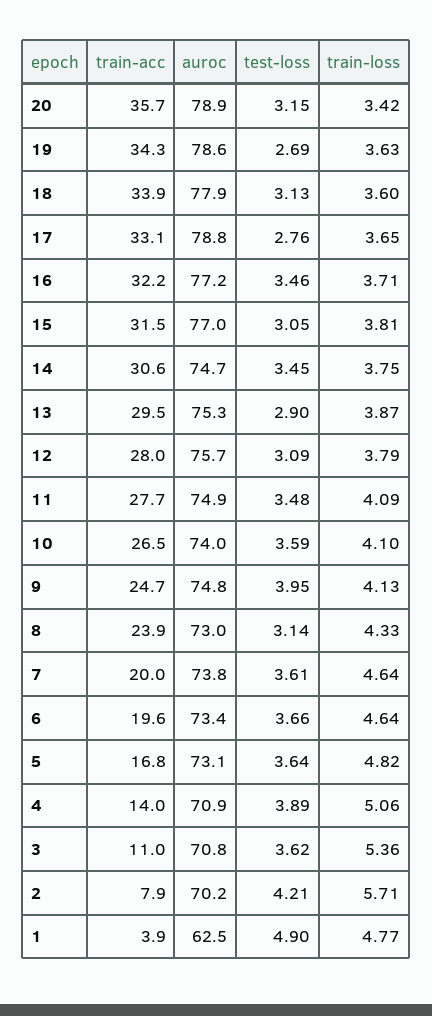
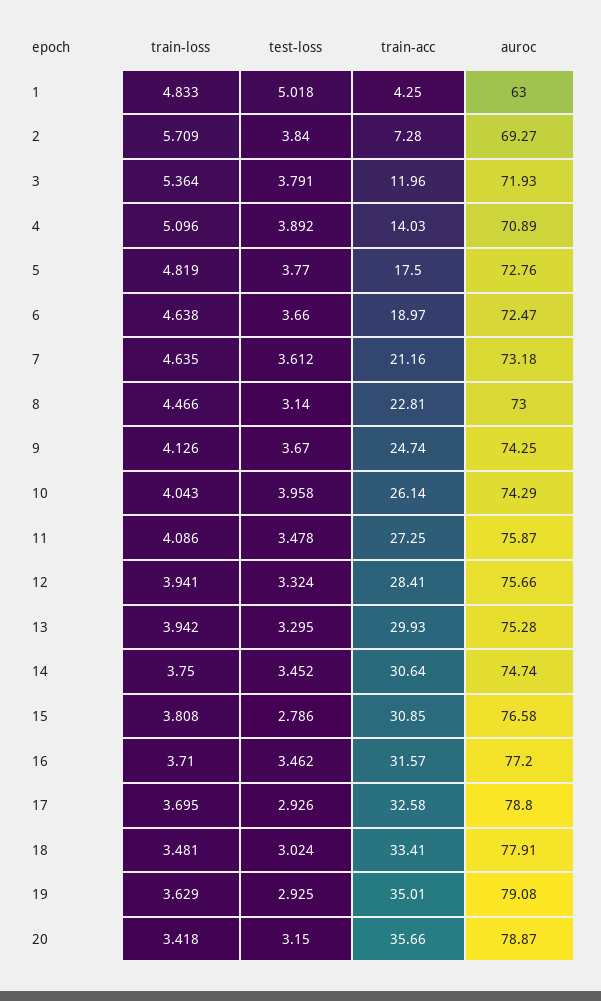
train-acc, 19: 34.3 -> 35.01
auroc, 19: 78.6 -> 79.08
test-loss, 19: 2.69 -> 2.925
train-acc, 18: 33.9 -> 33.41
test-loss, 18: 3.13 -> 3.024
train-loss, 18: 3.6 -> 3.481
train-acc, 17: 33.1 -> 32.58
test-loss, 17: 2.76 -> 2.926
train-loss, 17: 3.65 -> 3.695
train-acc, 16: 32.2 -> 31.57
train-acc, 15: 31.5 -> 30.85
auroc, 15: 77 -> 76.58
test-loss, 15: 3.05 -> 2.786
train-acc, 13: 29.5 -> 29.93
test-loss, 13: 2.9 -> 3.295
train-loss, 13: 3.87 -> 3.942
train-acc, 12: 28 -> 28.41
test-loss, 12: 3.09 -> 3.324
train-loss, 12: 3.79 -> 3.941
train-acc, 11: 27.7 -> 27.25
auroc, 11: 74.9 -> 75.87
train-acc, 10: 26.5 -> 26.14
auroc, 10: 74 -> 74.29
test-loss, 10: 3.59 -> 3.958
train-loss, 10: 4.1 -> 4.043
auroc, 9: 74.8 -> 74.25
test-loss, 9: 3.95 -> 3.67
train-acc, 8: 23.9 -> 22.81
train-loss, 8: 4.33 -> 4.466
train-acc, 7: 20 -> 21.16
auroc, 7: 73.8 -> 73.18
train-acc, 6: 19.6 -> 18.97
auroc, 6: 73.4 -> 72.47
train-acc, 5: 16.8 -> 17.5
auroc, 5: 73.1 -> 72.76
test-loss, 5: 3.64 -> 3.77
train-loss, 4: 5.06 -> 5.096
train-acc, 3: 11 -> 11.96
auroc, 3: 70.8 -> 71.93
test-loss, 3: 3.62 -> 3.791
train-acc, 2: 7.9 -> 7.28
auroc, 2: 70.2 -> 69.27
test-loss, 2: 4.21 -> 3.84
train-acc, 1: 3.9 -> 4.25
auroc, 1: 62.5 -> 63
test-loss, 1: 4.9 -> 5.018
train-loss, 1: 4.77 -> 4.833

